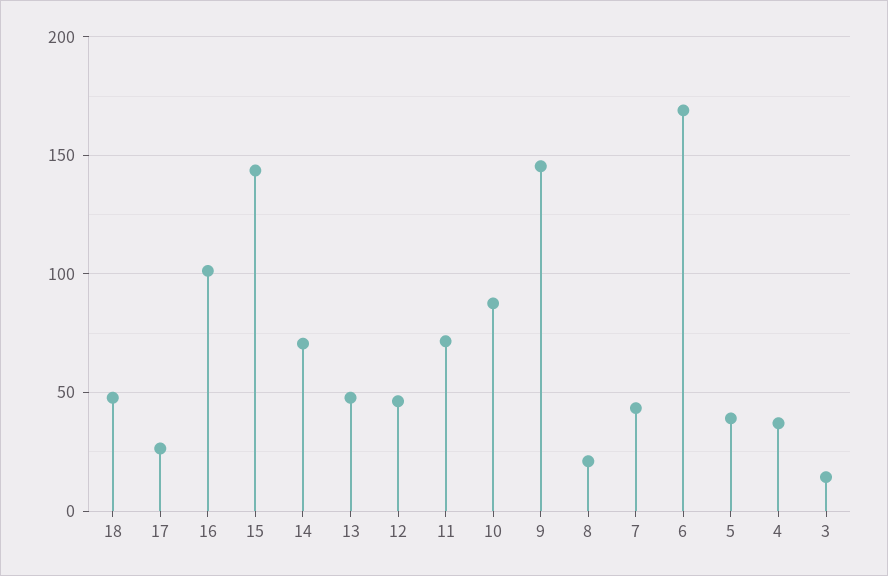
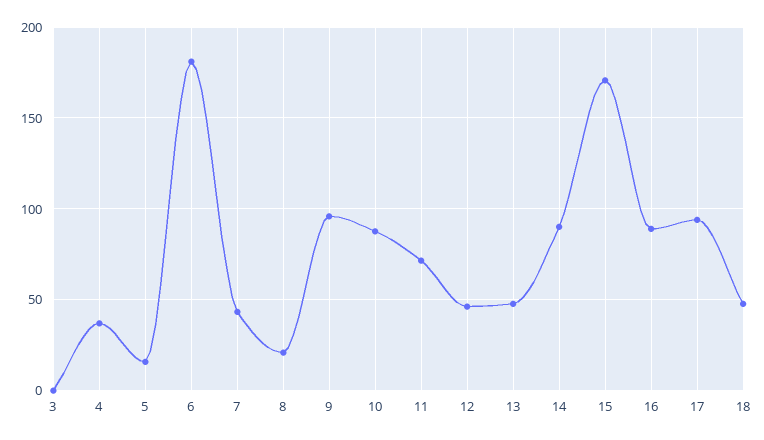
17: 25 -> 95
16: 100 -> 90
15: 145 -> 170
14: 70 -> 90
9: 145 -> 95
6: 170 -> 180
5: 40 -> 15
3: 15 -> 0

